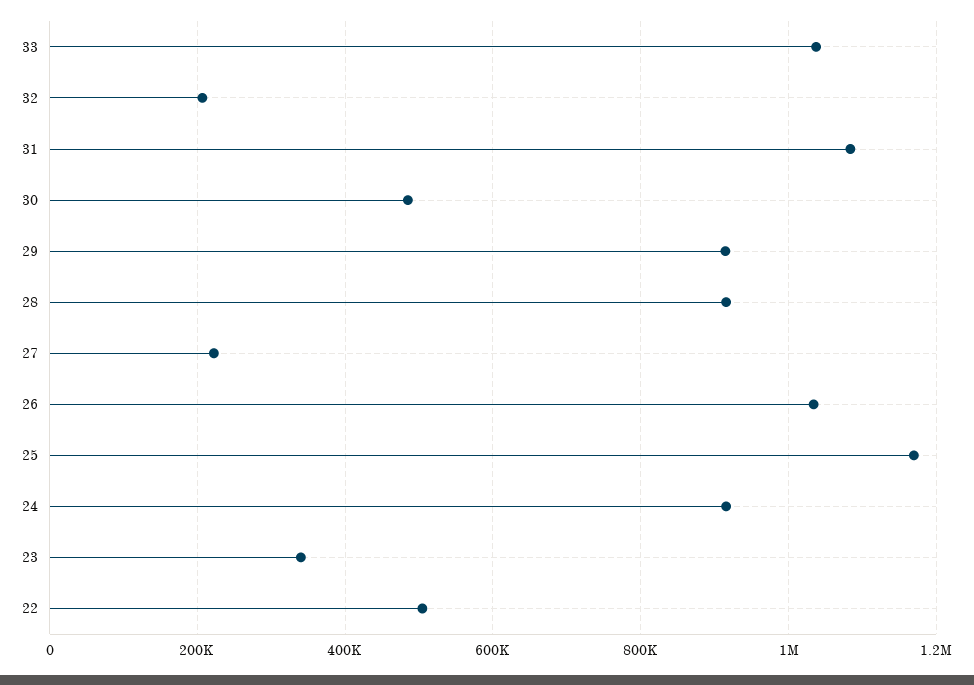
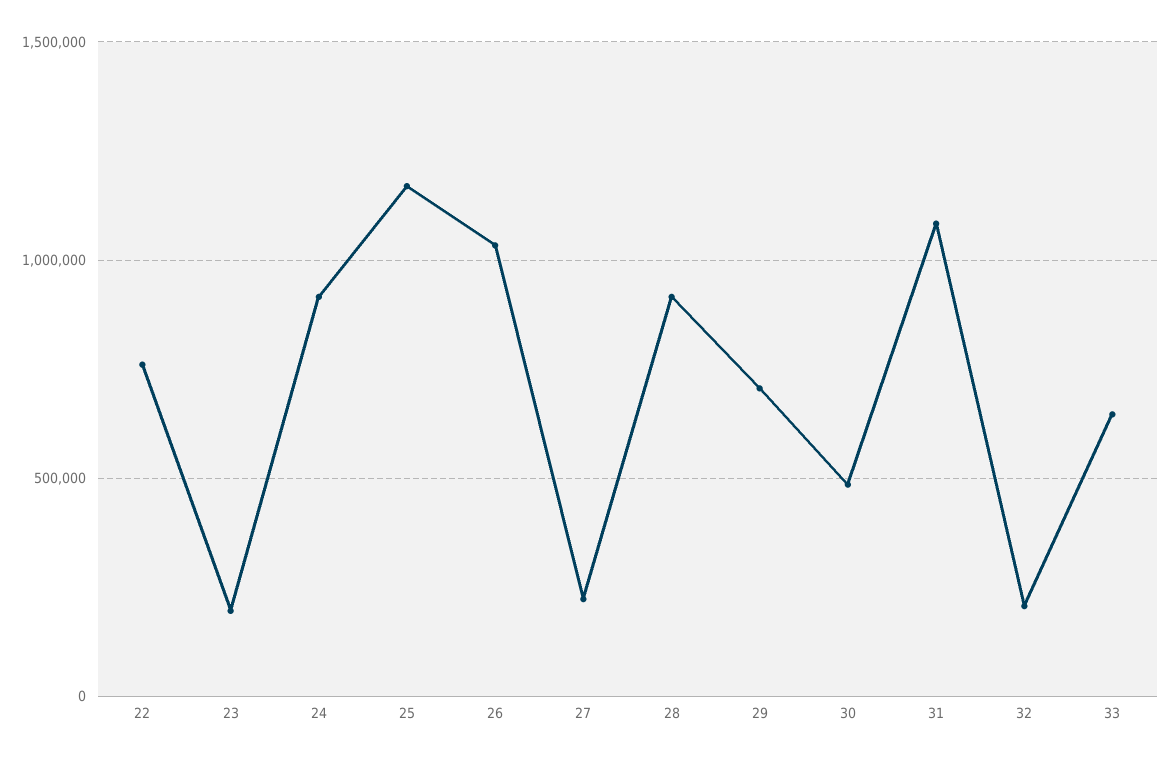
33: 1040000 -> 650000
29: 920000 -> 700000
23: 340000 -> 200000
22: 500000 -> 750000

